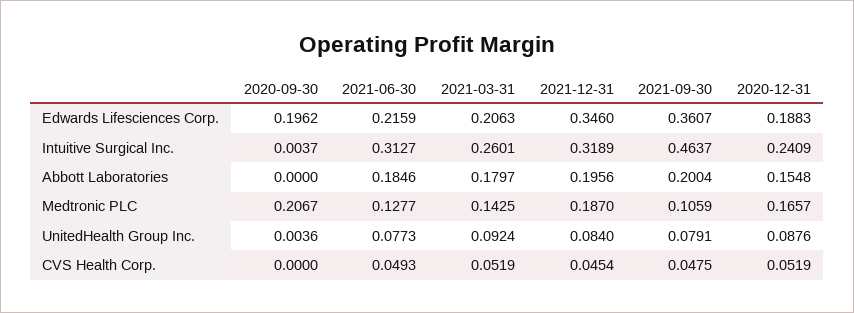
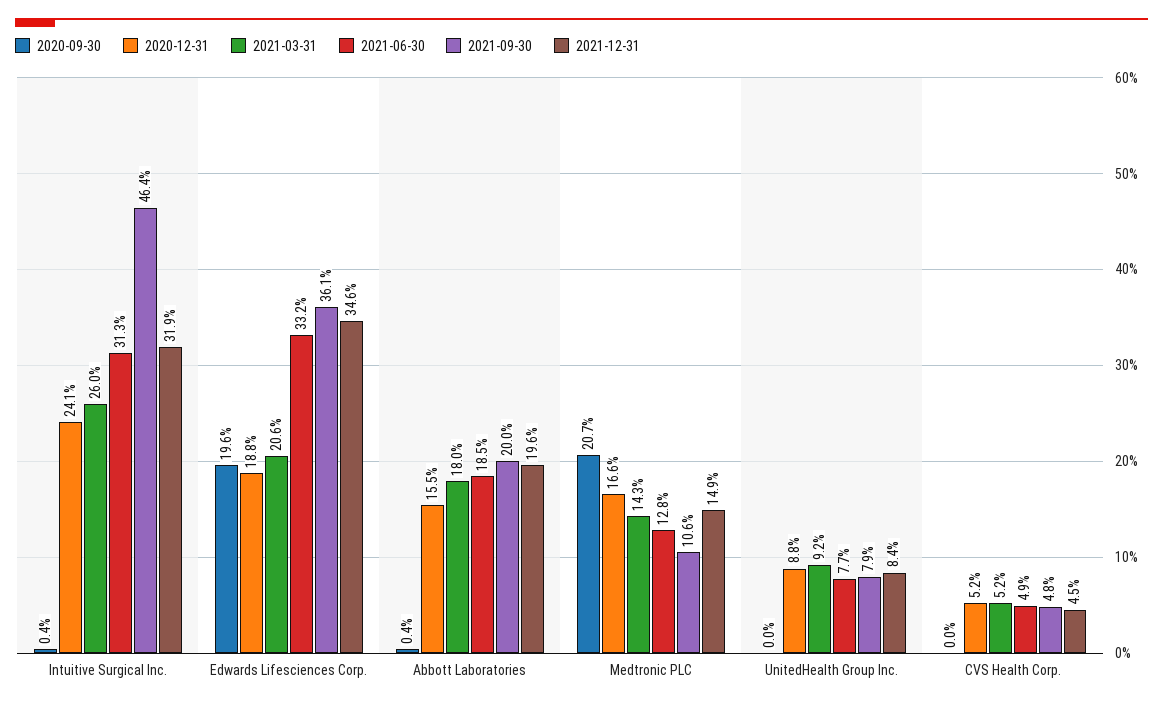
2021-06-30, Edwards Lifesciences Corp.: 0.2159 -> 0.332
2020-09-30, Abbott Laboratories: 0 -> 0.004
2021-12-31, Medtronic PLC: 0.187 -> 0.149
2020-09-30, UnitedHealth Group Inc.: 0.0036 -> 0

